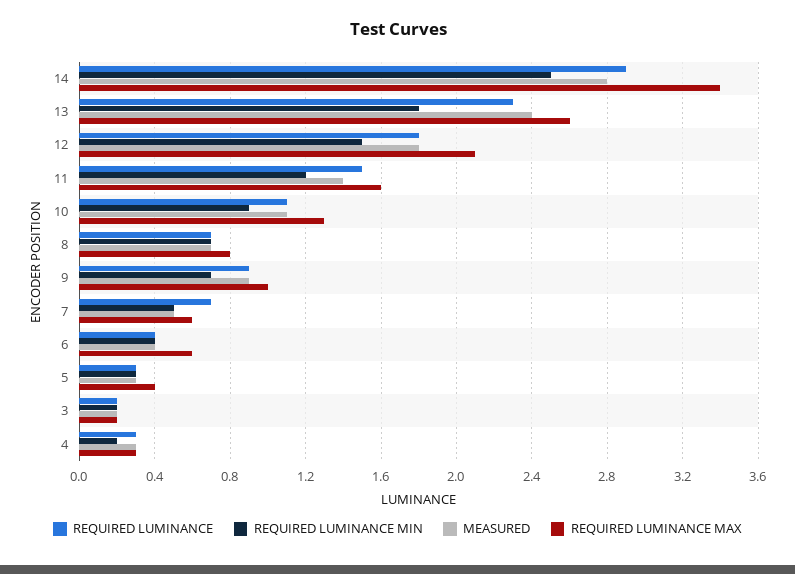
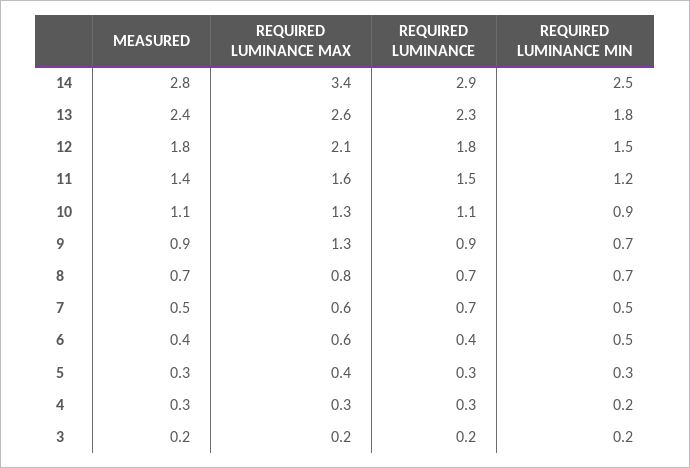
REQUIRED LUMINANCE MAX, 9: 1 -> 1.3
REQUIRED LUMINANCE MIN, 6: 0.4 -> 0.5

